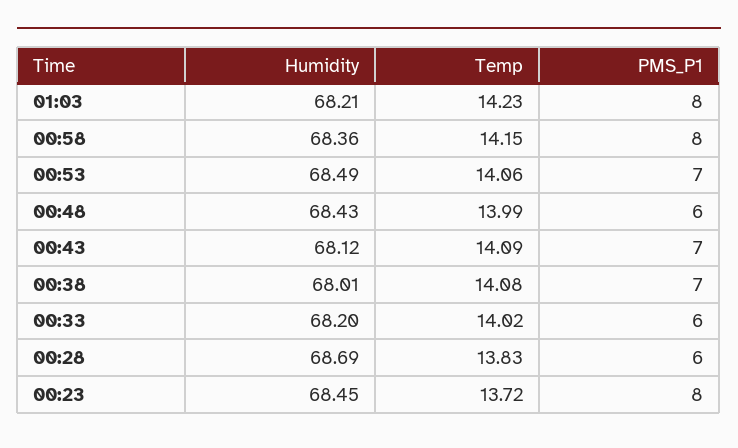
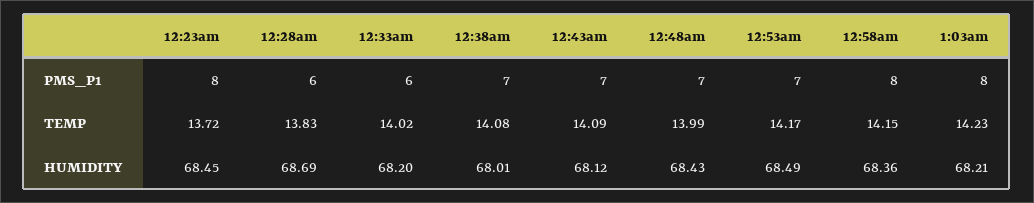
Temp, 00:53: 14.06 -> 14.17
PMS_P1, 00:48: 6 -> 7

